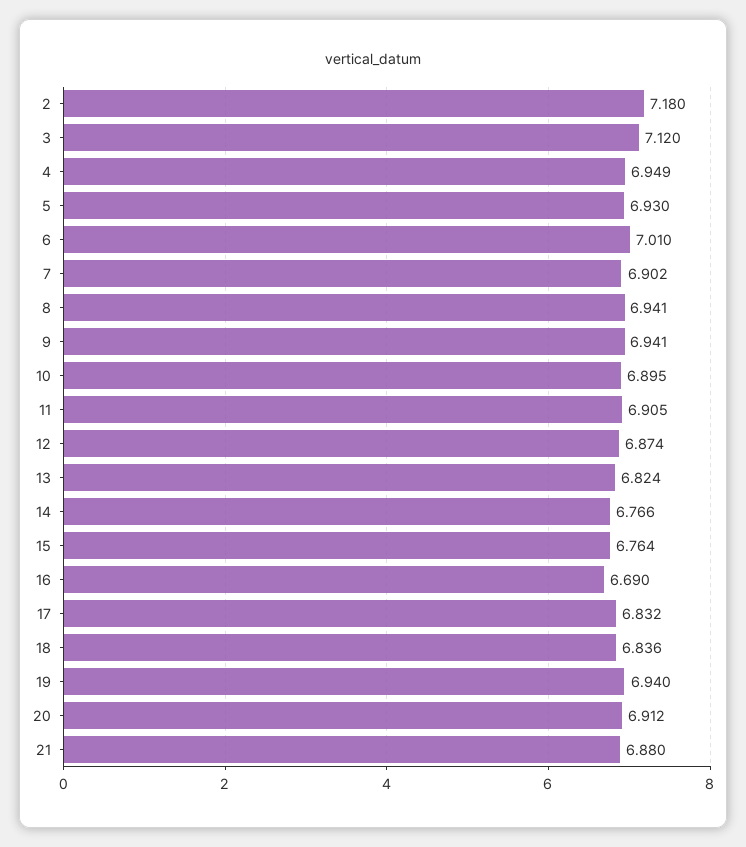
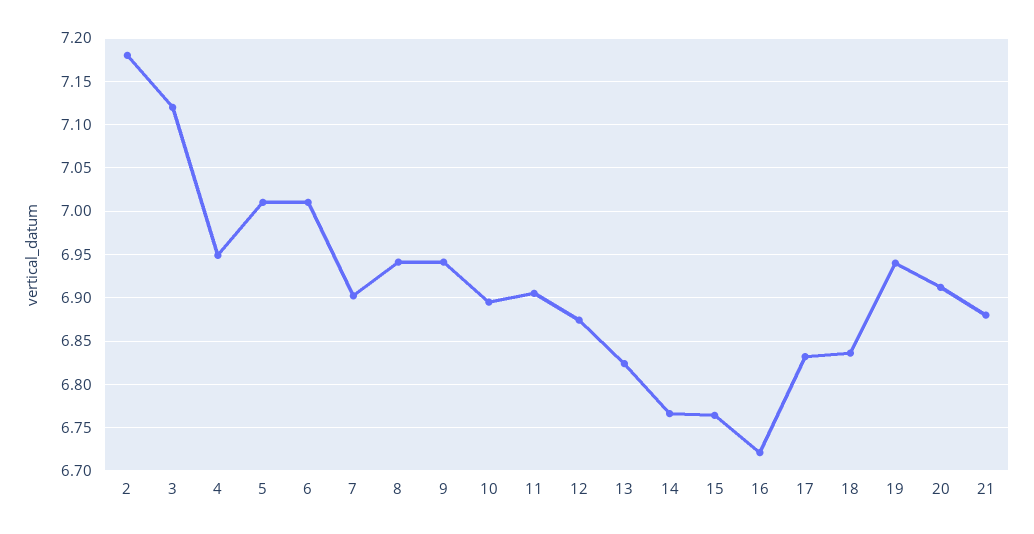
5: 6.93 -> 7.01
16: 6.69 -> 6.72

